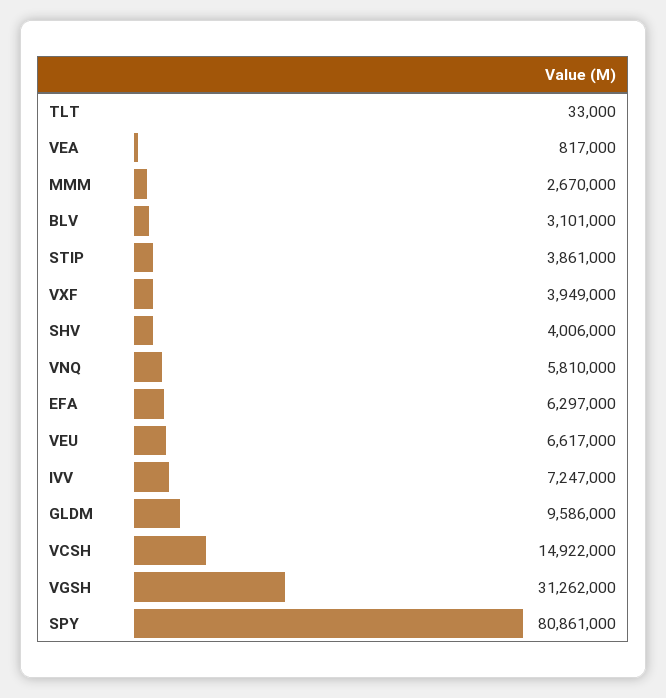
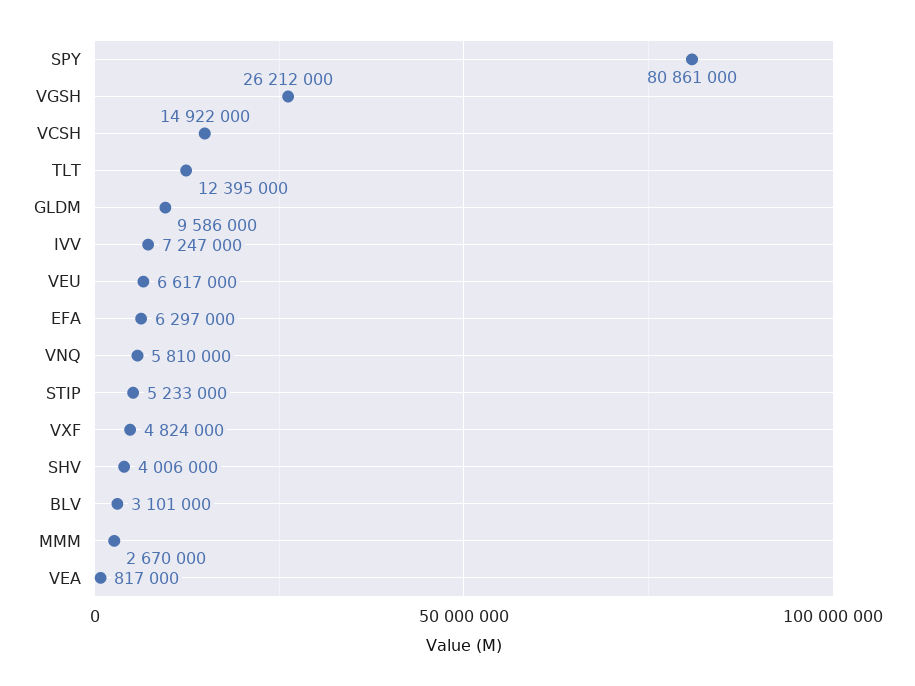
TLT: 33000 -> 12395000
STIP: 3861000 -> 5233000
VXF: 3949000 -> 4824000
VGSH: 31262000 -> 26212000

